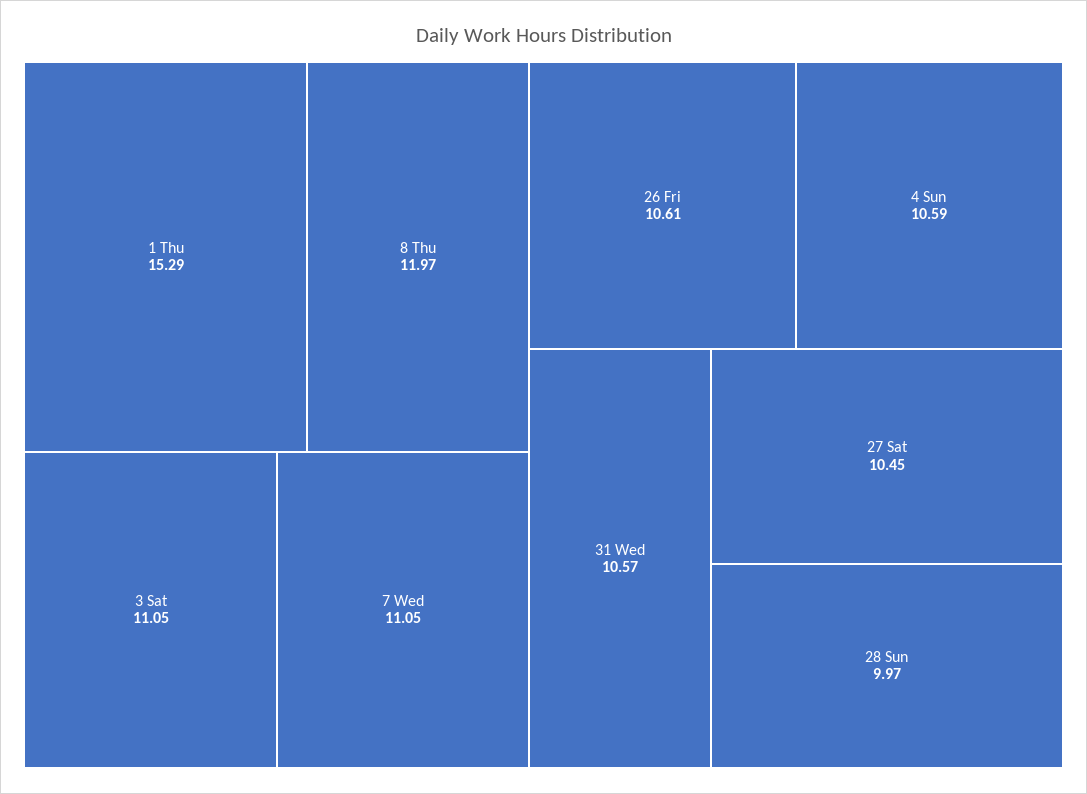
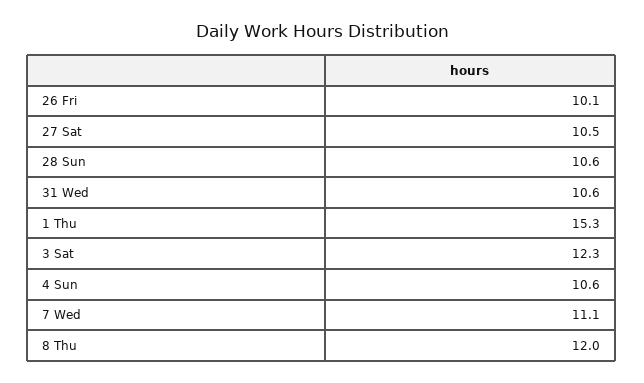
3 Sat: 11.05 -> 12.3
26 Fri: 10.61 -> 10.1
28 Sun: 9.97 -> 10.6

